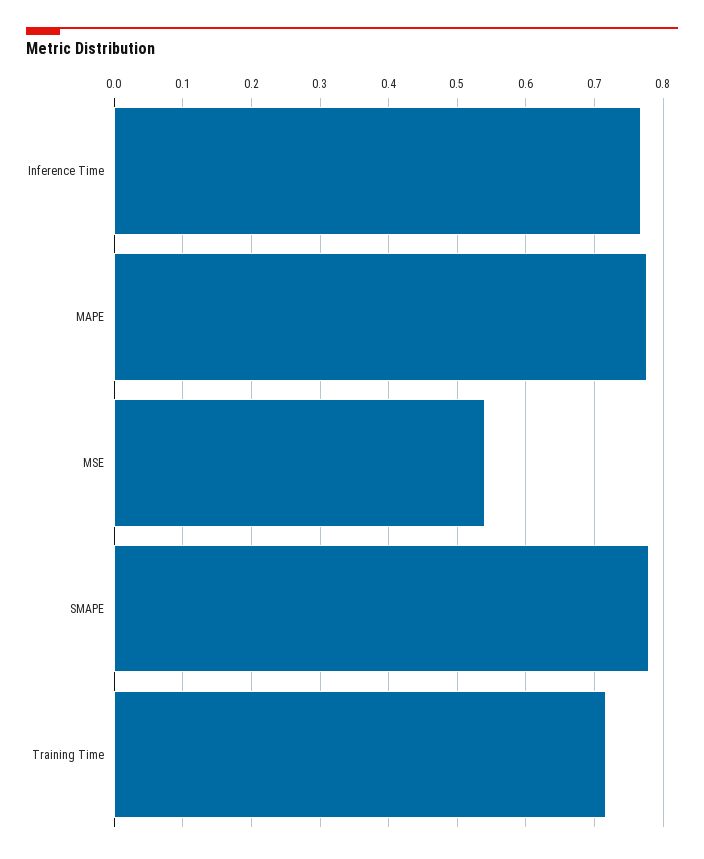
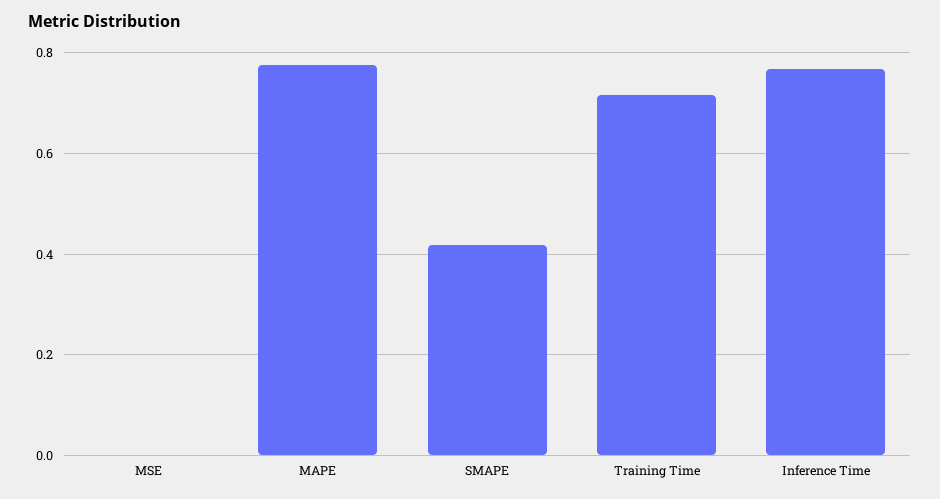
MSE: 0.54 -> 0
SMAPE: 0.78 -> 0.42

